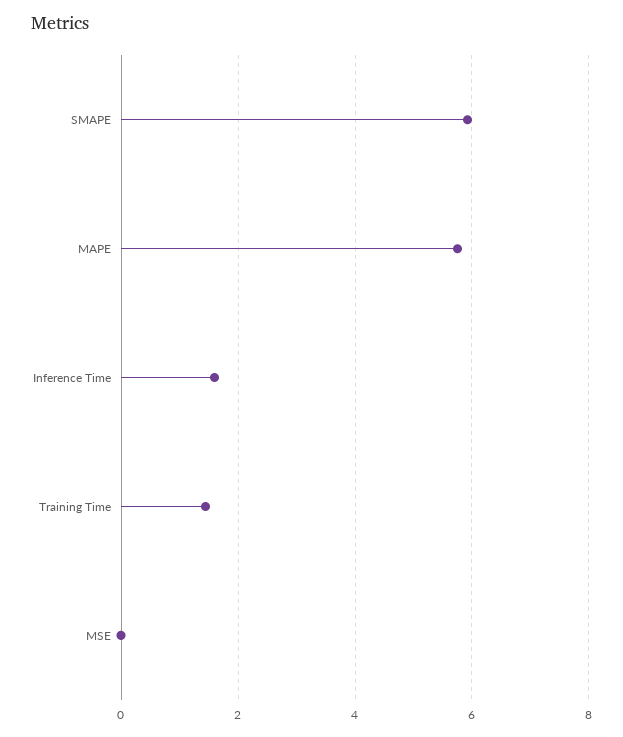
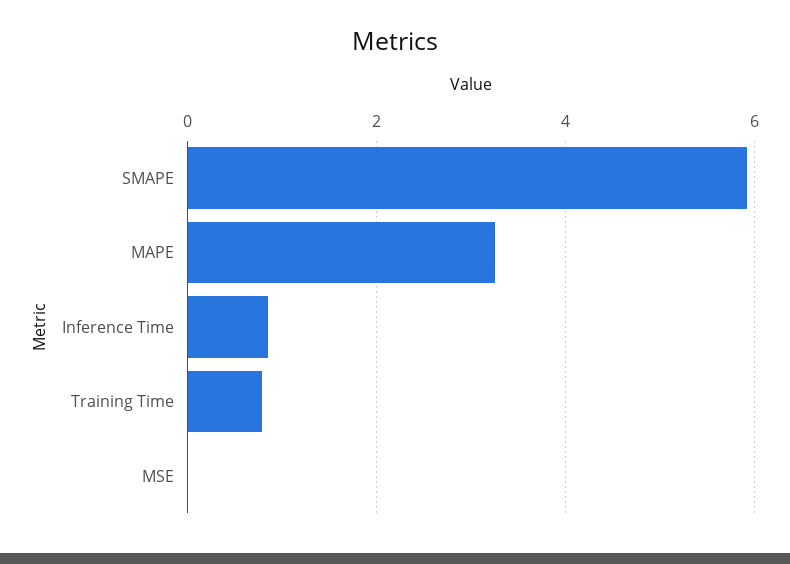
MAPE: 5.8 -> 3.2
Inference Time: 1.6 -> 0.8
Training Time: 1.4 -> 0.8

